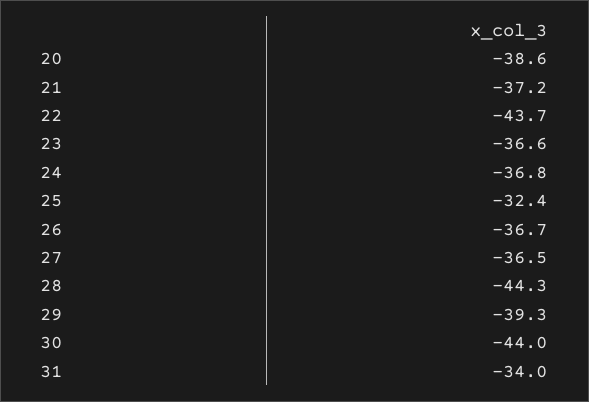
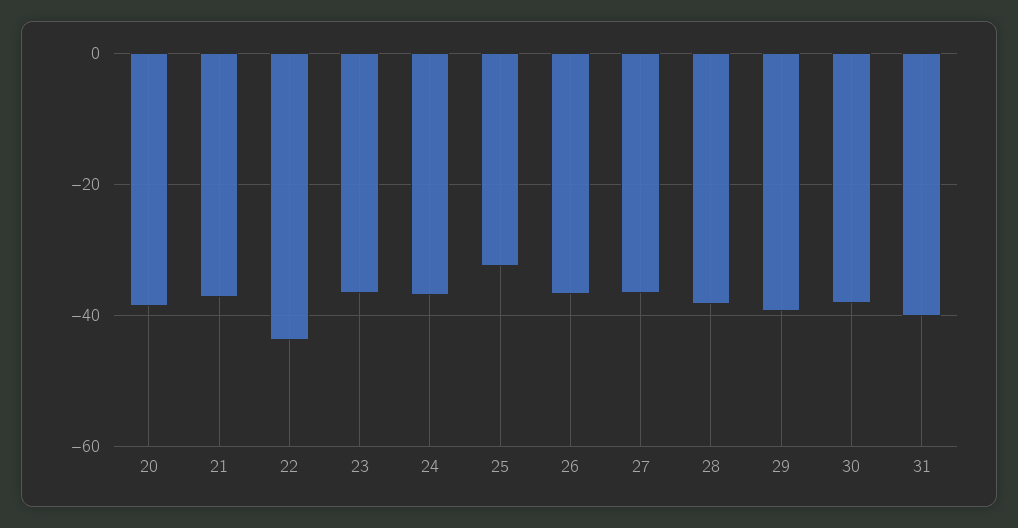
28: -44.3 -> -38
30: -44 -> -38
31: -34 -> -40

